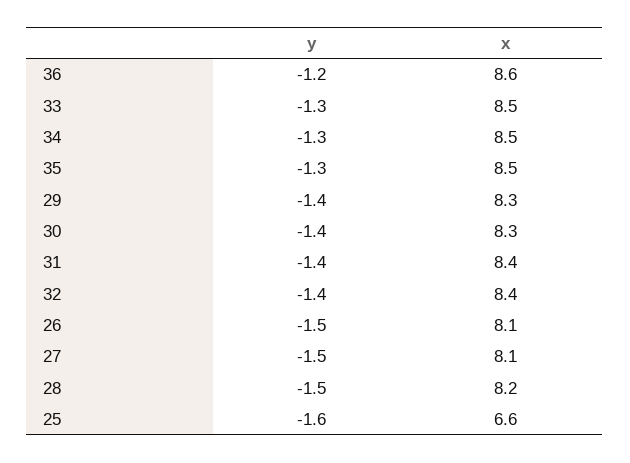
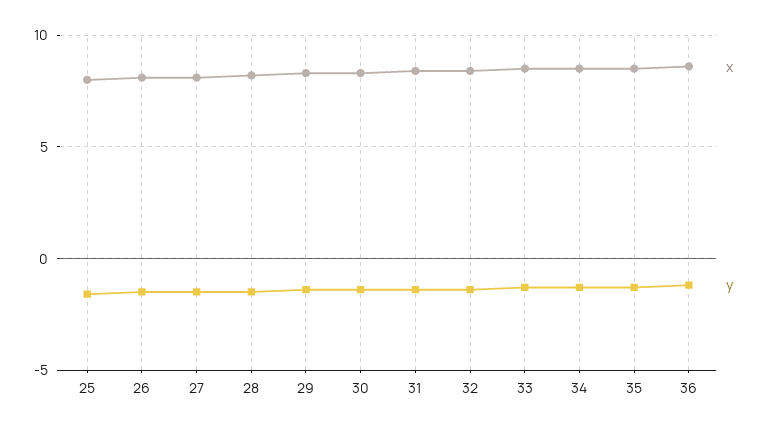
x, 25: 6.6 -> 8

